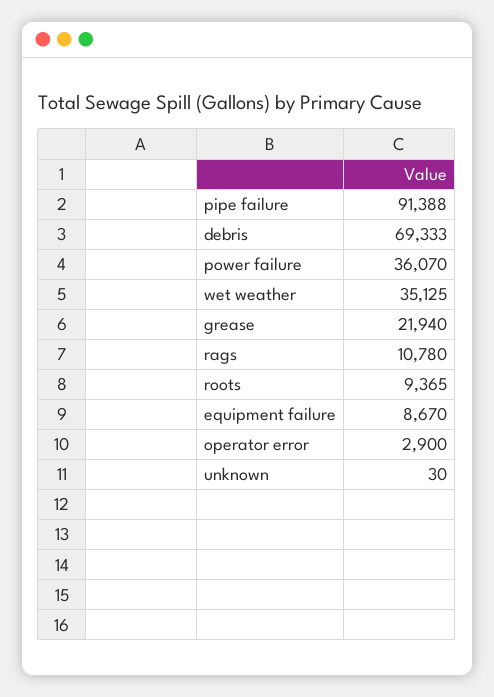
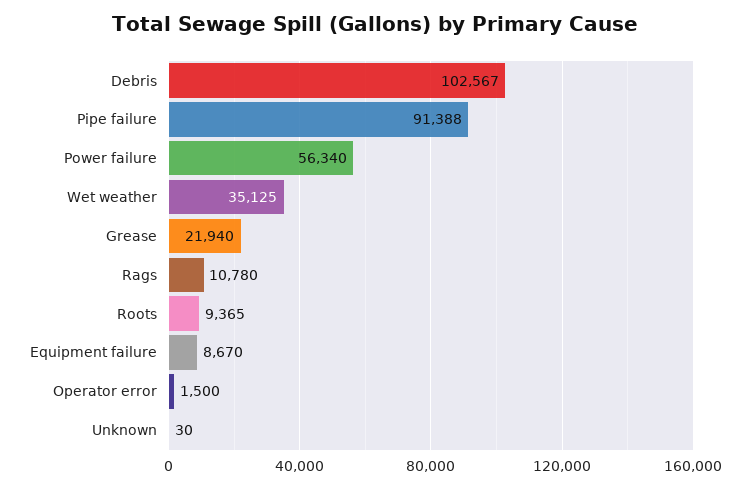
debris: 69333 -> 102567
power failure: 36070 -> 56340
operator error: 2900 -> 1500

